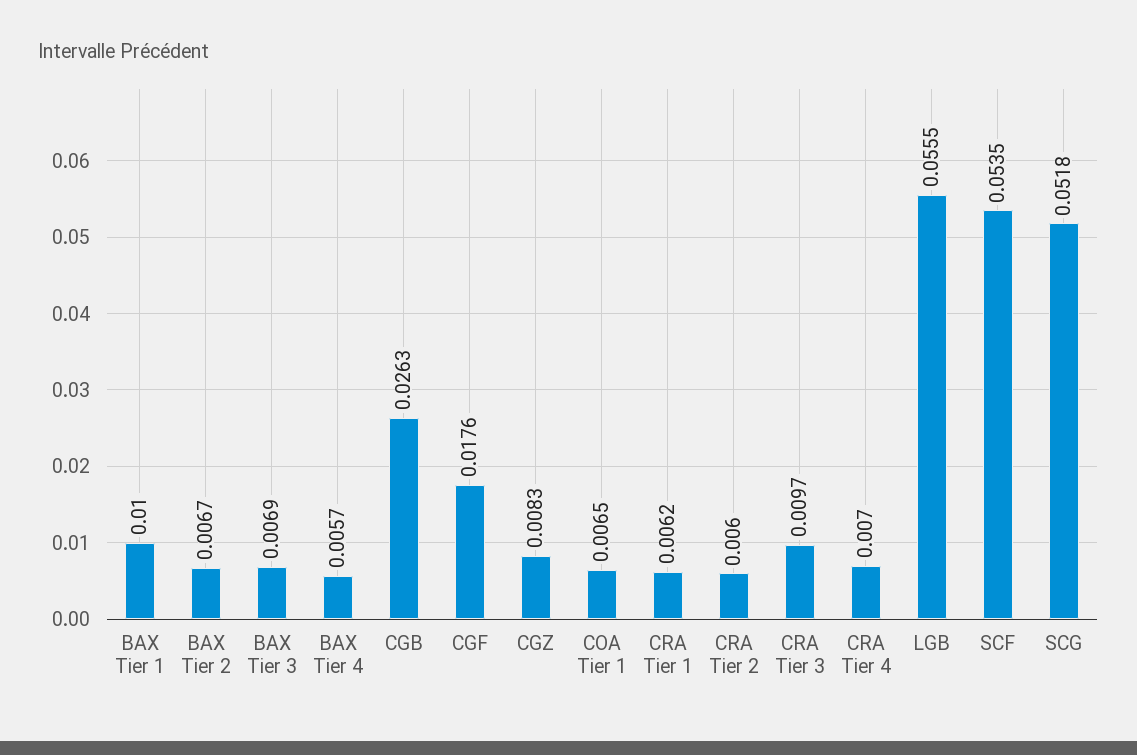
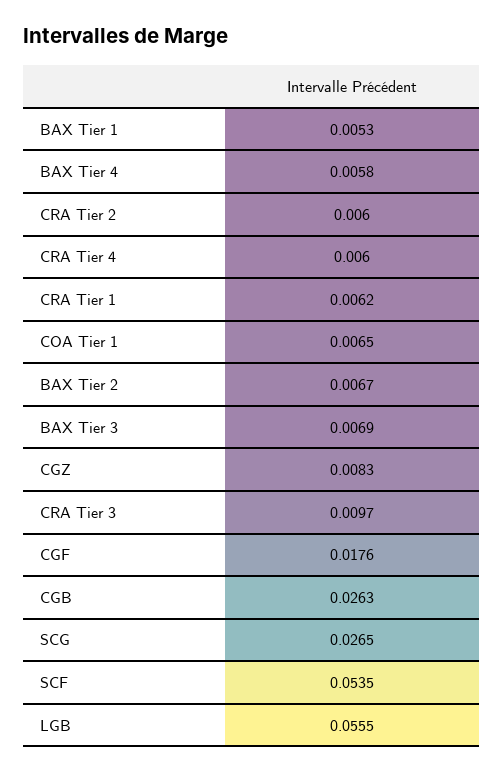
BAX Tier 1: 0.01 -> 0.0053
BAX Tier 4: 0.0057 -> 0.0058
CRA Tier 4: 0.007 -> 0.006
SCG: 0.0518 -> 0.0265

